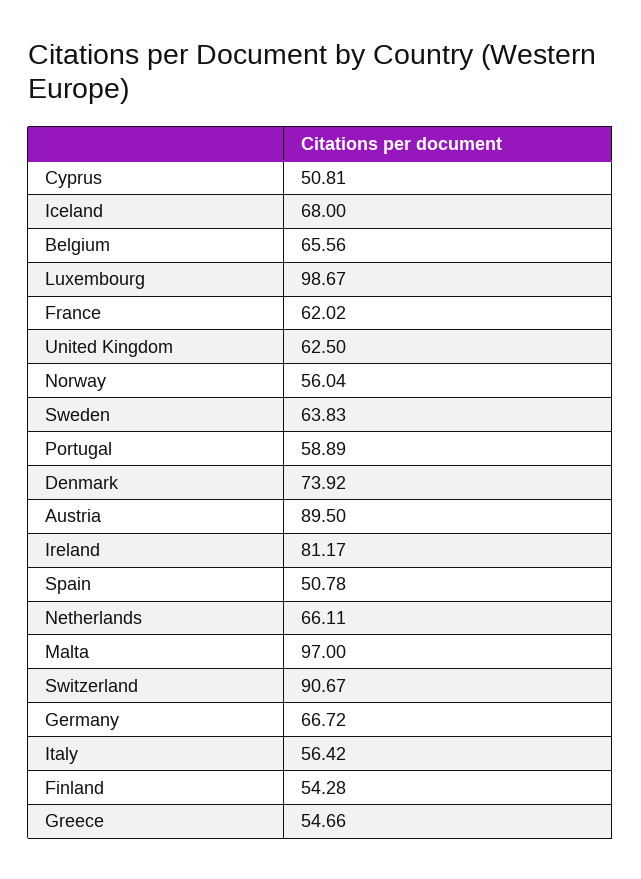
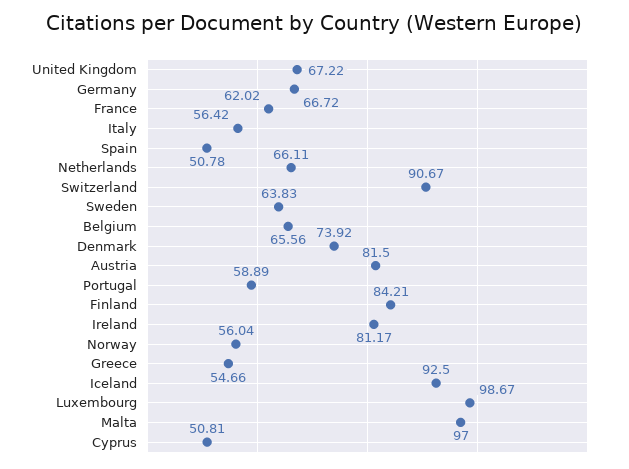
Iceland: 68 -> 92.5
United Kingdom: 62.5 -> 67.22
Austria: 89.5 -> 81.5
Finland: 54.28 -> 84.21

